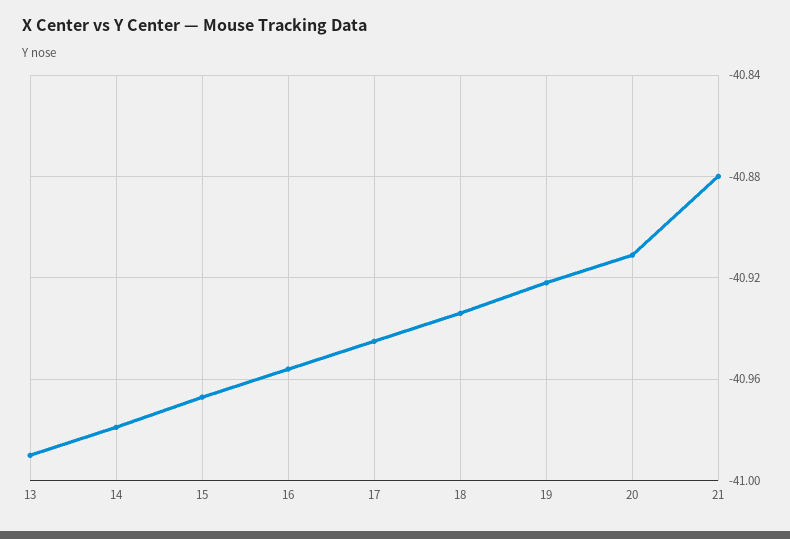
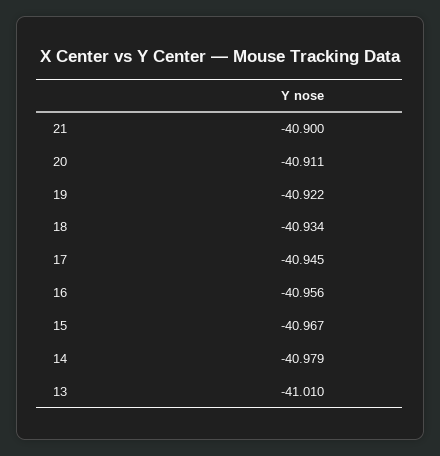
13: -40.99 -> -41.01
21: -40.88 -> -40.9

